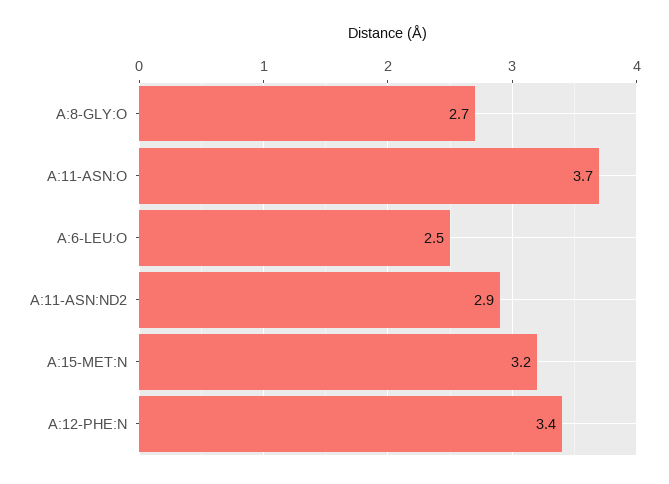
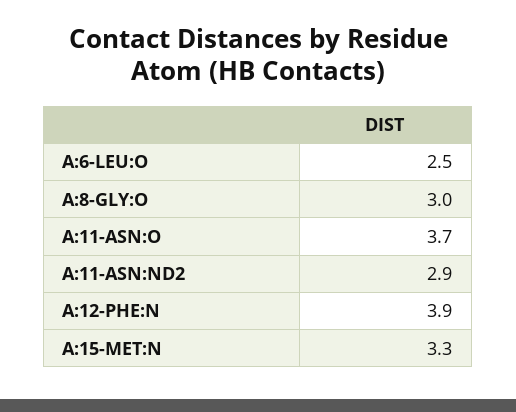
A:8-GLY:O: 2.7 -> 3
A:15-MET:N: 3.2 -> 3.3
A:12-PHE:N: 3.4 -> 3.9

